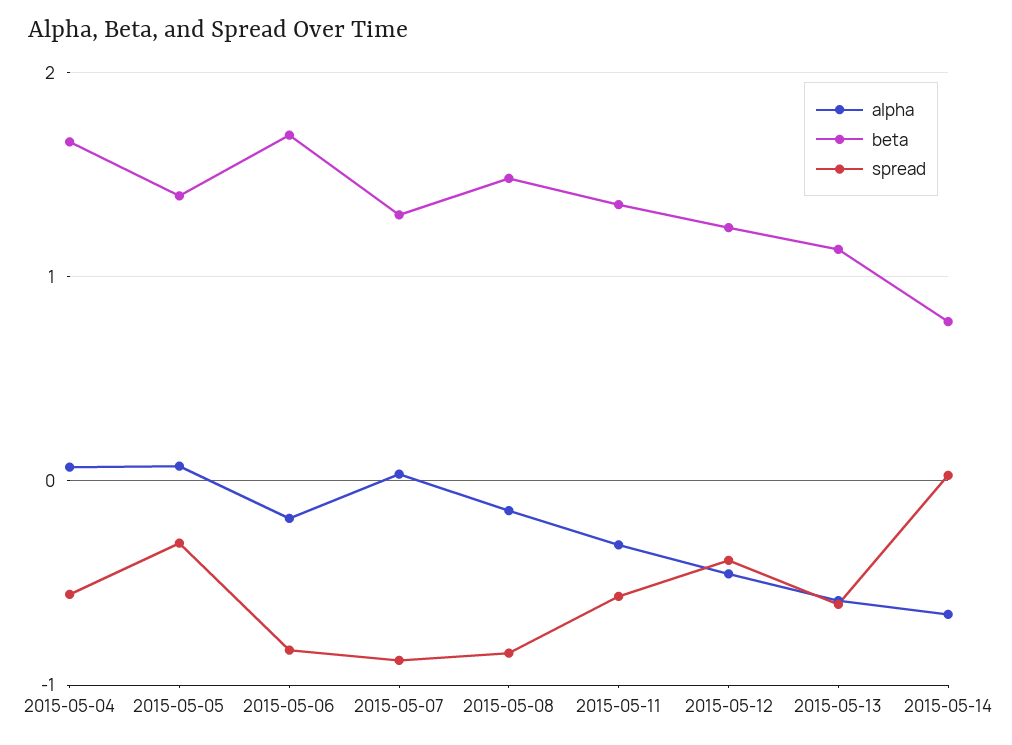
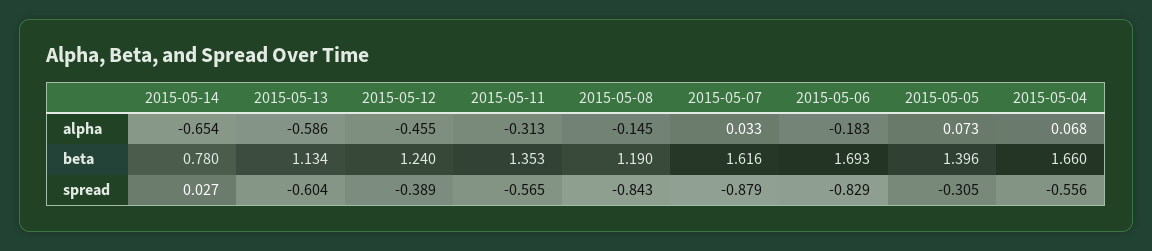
beta, 2015-05-07: 1.3 -> 1.616
beta, 2015-05-08: 1.5 -> 1.19

